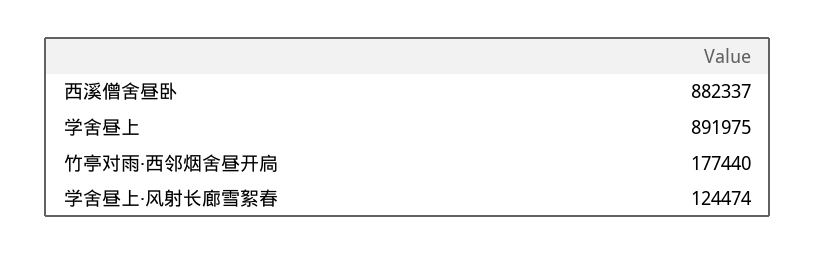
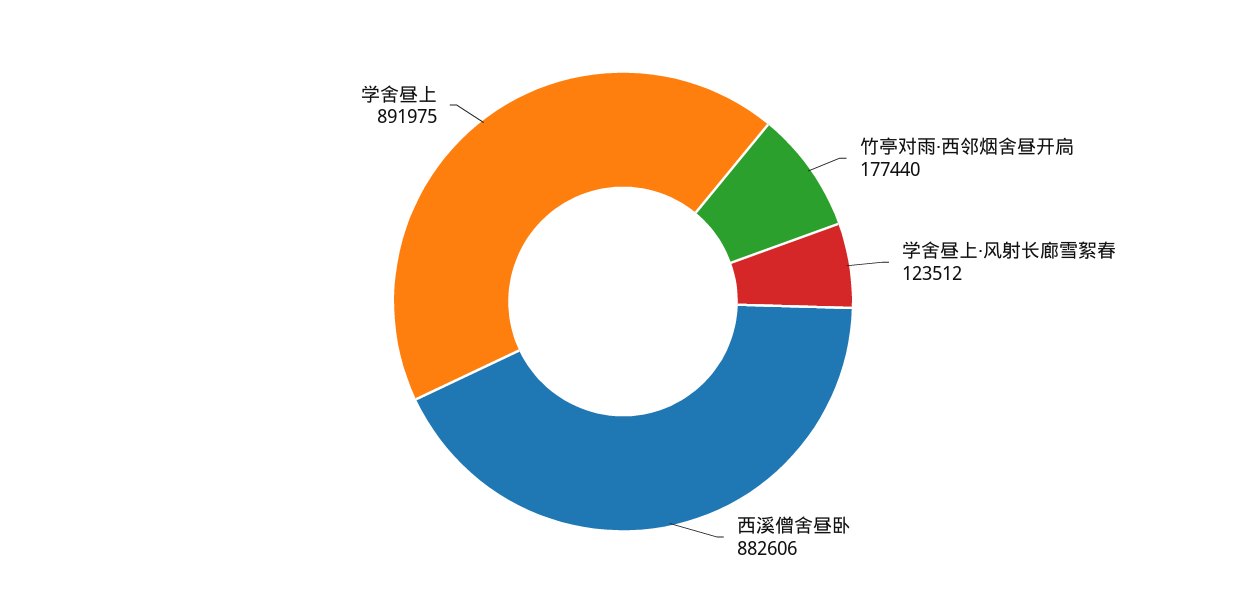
西溪僧舍昼卧: 882337 -> 882606
学舍昼上·风射长廊雪絮春: 124474 -> 123512

